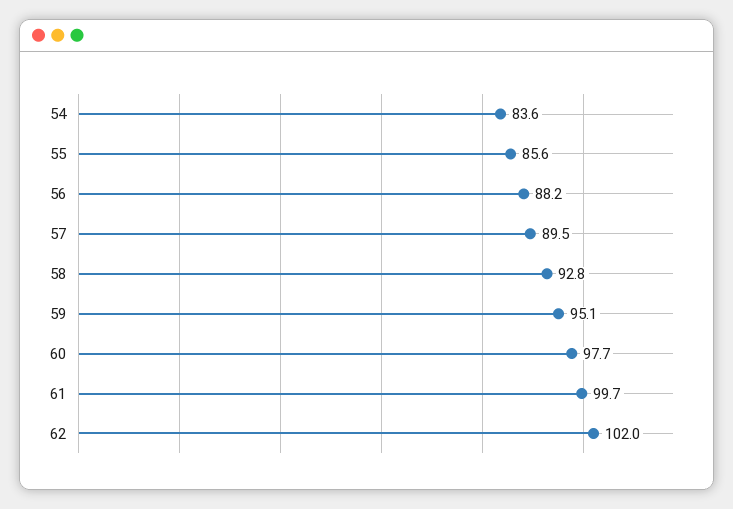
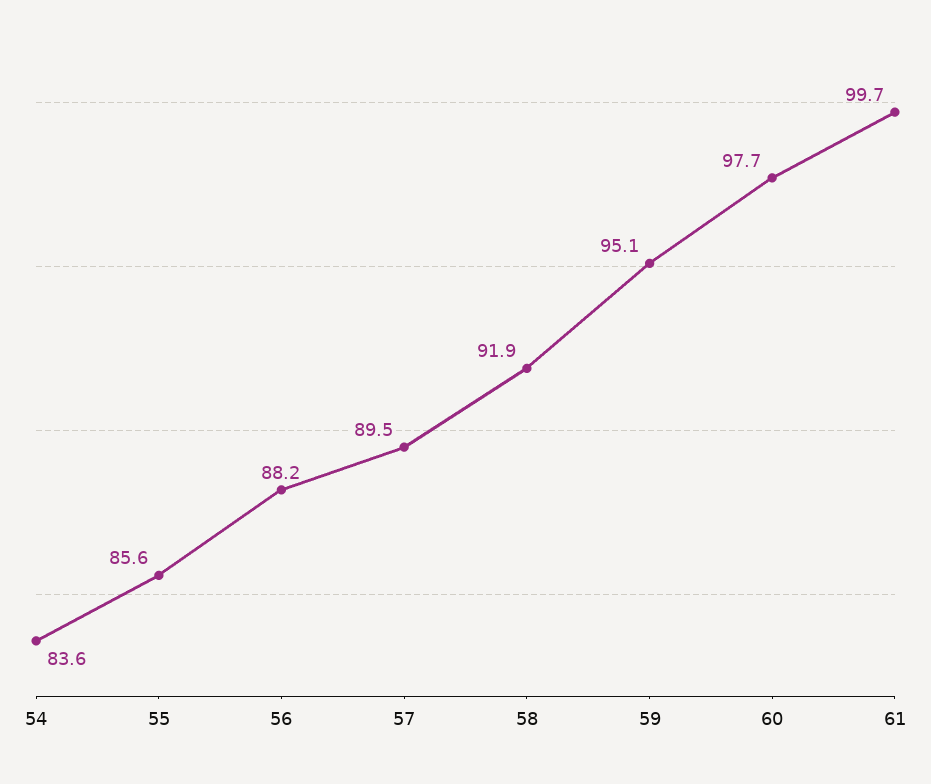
58: 92.8 -> 91.9
62: 102 -> none

